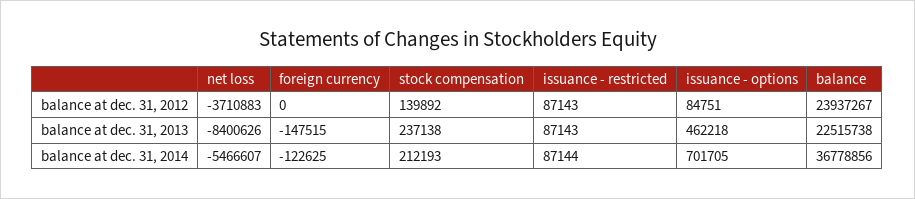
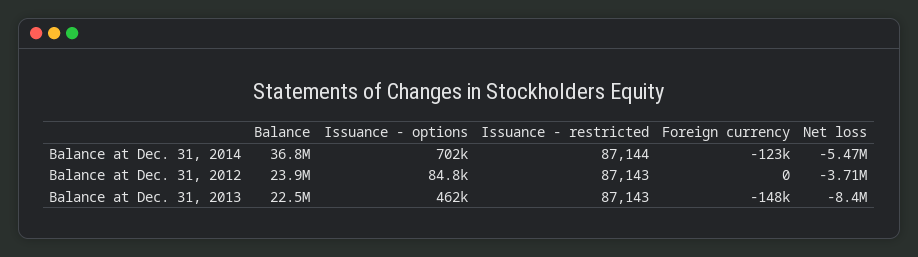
stock compensation, balance at dec. 31, 2012: 139892 -> none
stock compensation, balance at dec. 31, 2013: 237138 -> none
stock compensation, balance at dec. 31, 2014: 212193 -> none

